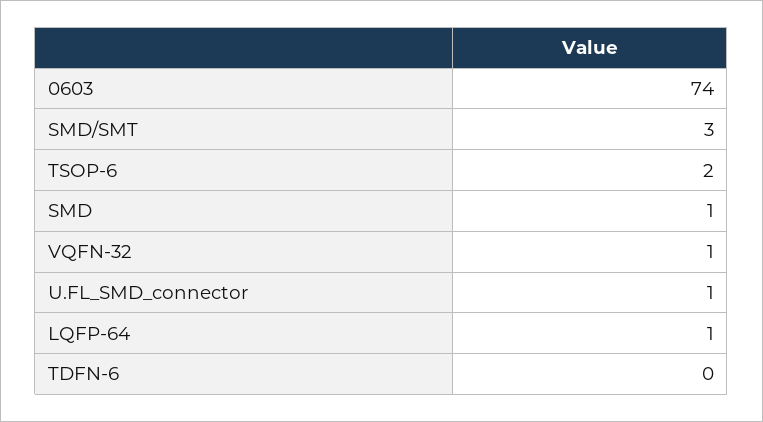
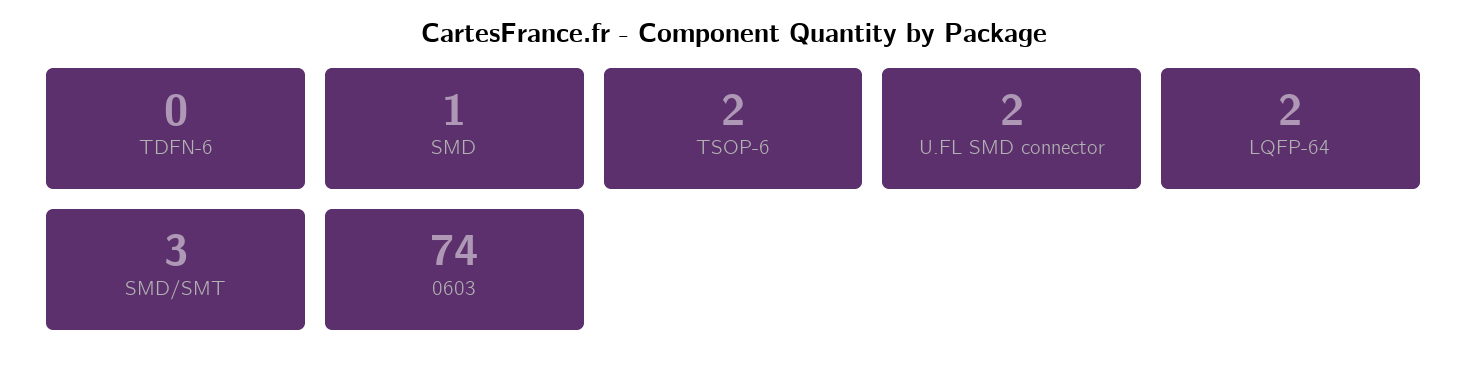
VQFN-32: 1 -> none
U.FL_SMD_connector: 1 -> 2
LQFP-64: 1 -> 2

